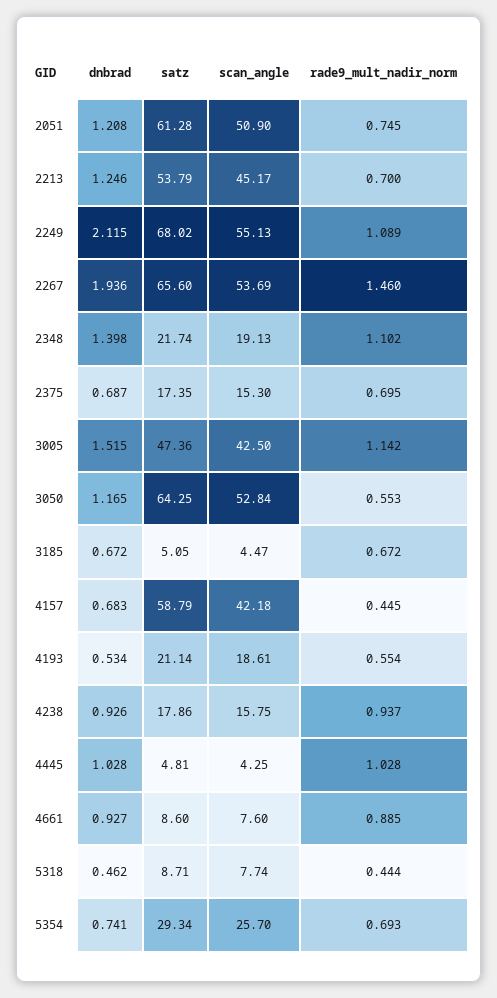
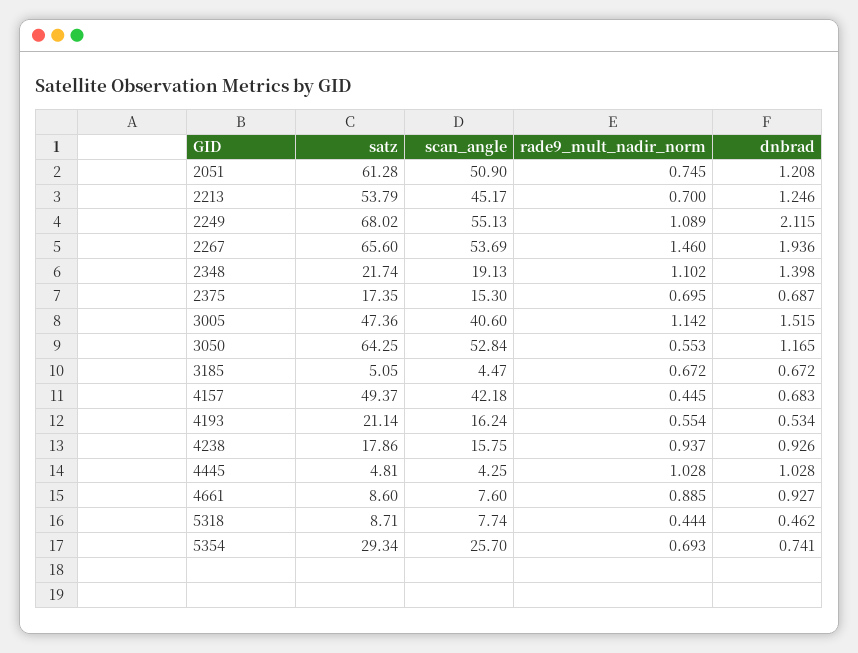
scan_angle, 3005: 42.5 -> 40.6
satz, 4157: 58.79 -> 49.37
scan_angle, 4193: 18.61 -> 16.24

